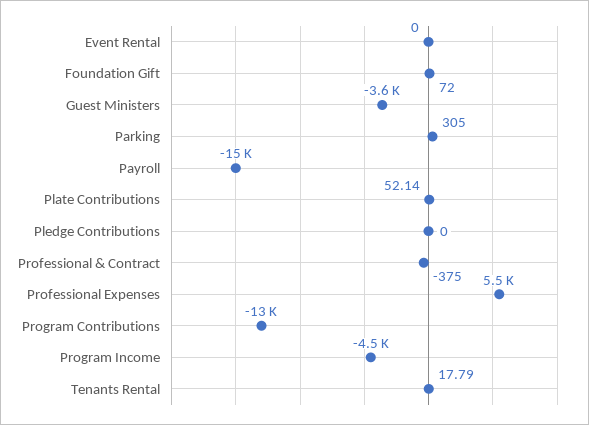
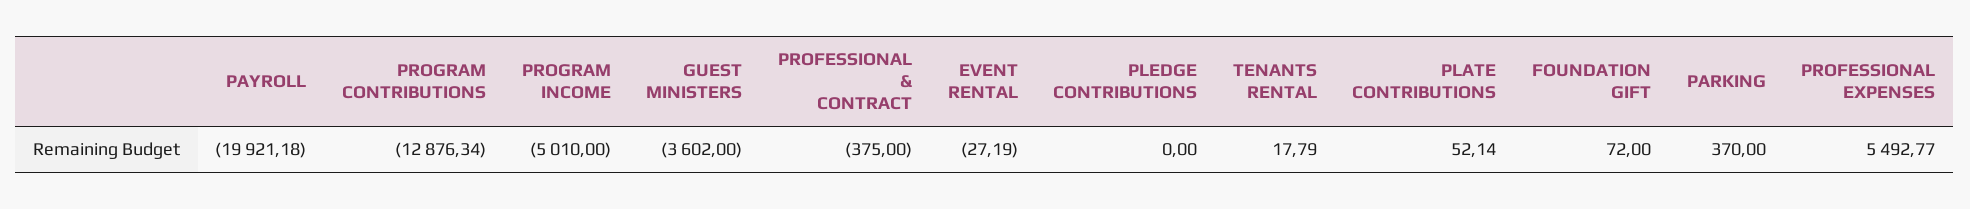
Event Rental: 0 -> -27.19
Parking: 305 -> 370
Payroll: -15000 -> -19921.18
Program Income: -4500 -> -5010

